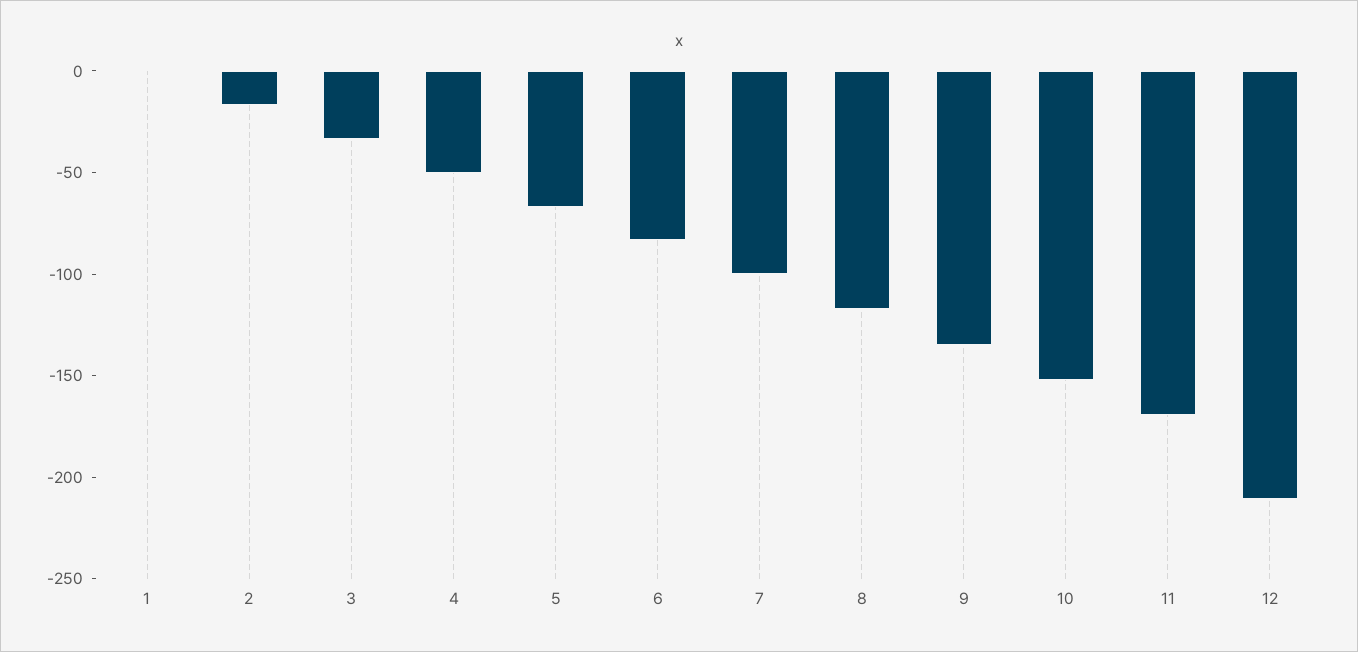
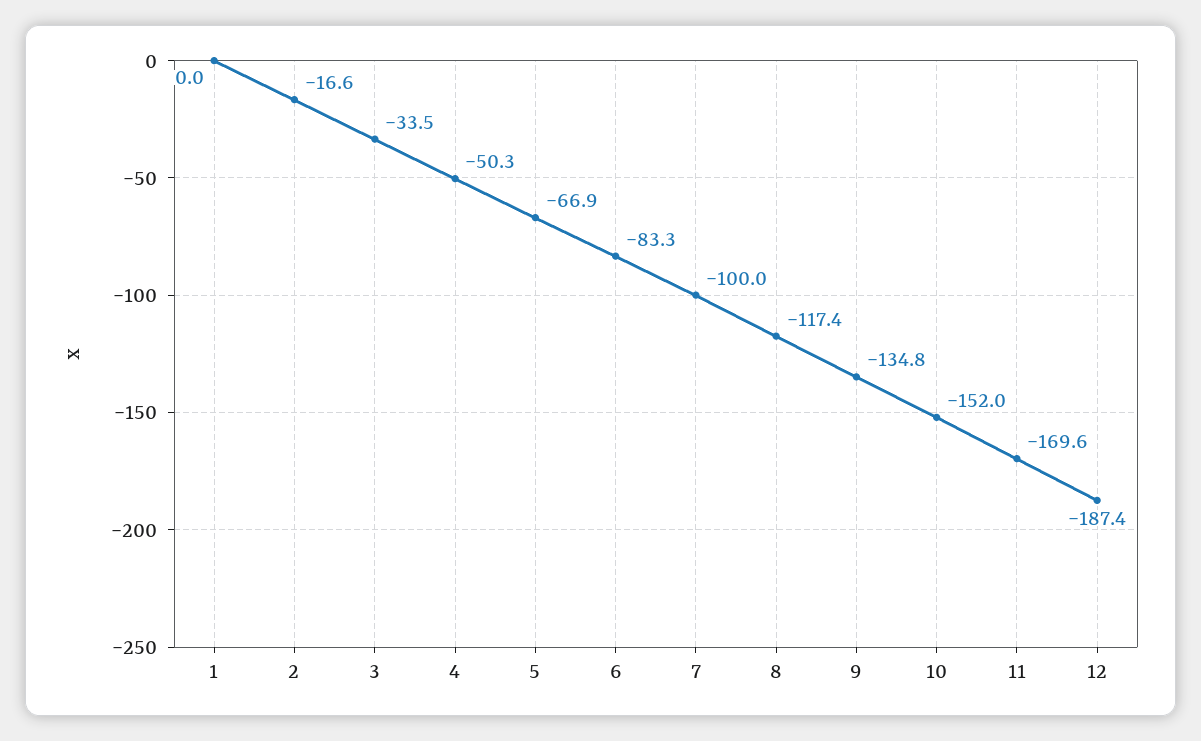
12: -210 -> -187.4

